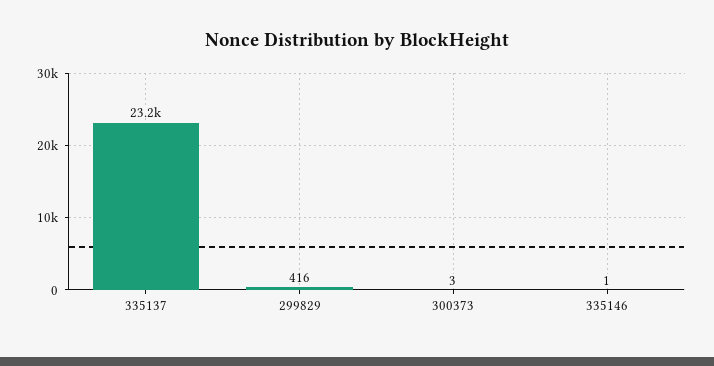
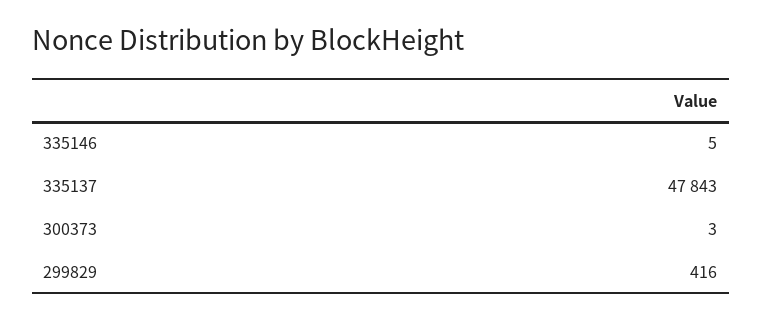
335137: 23200 -> 47843
335146: 1 -> 5

